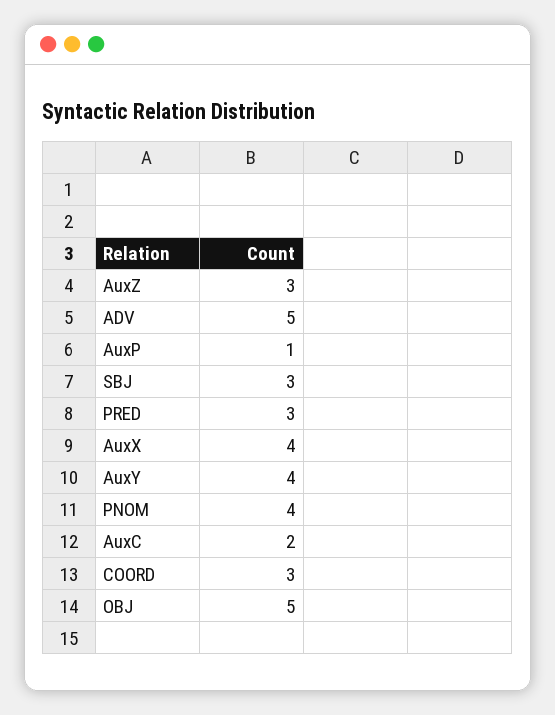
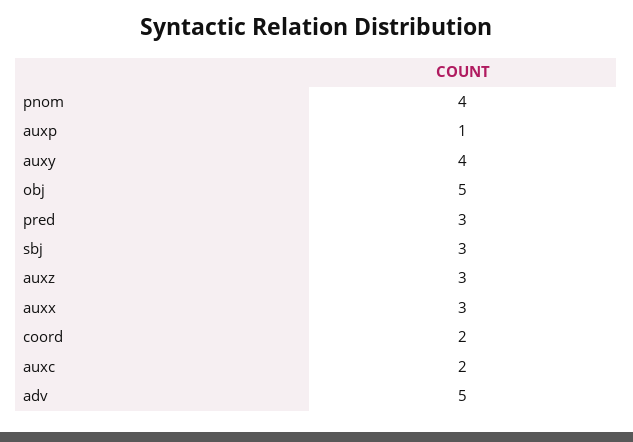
AuxX: 4 -> 3
COORD: 3 -> 2

